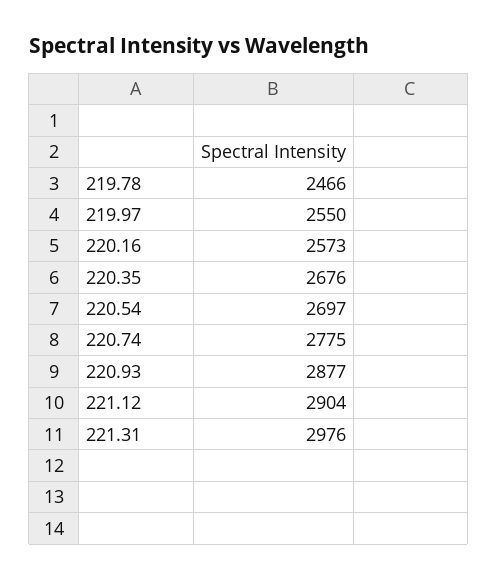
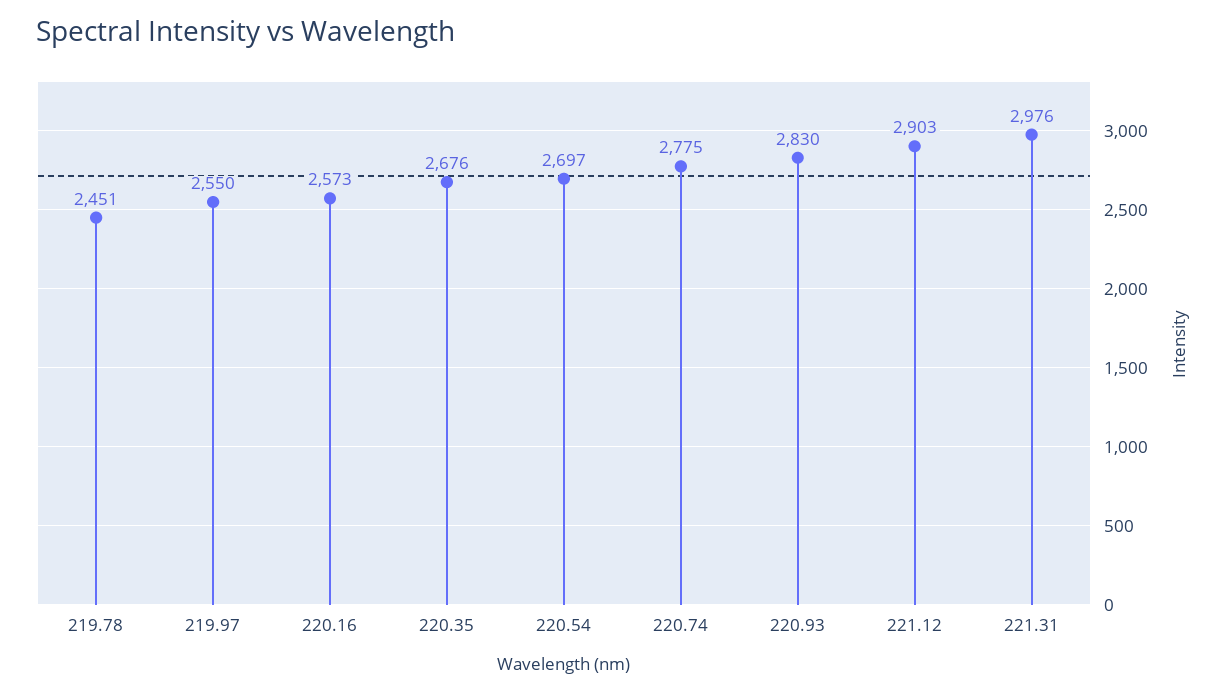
219.78: 2466 -> 2451
220.93: 2877 -> 2830
221.12: 2904 -> 2903

